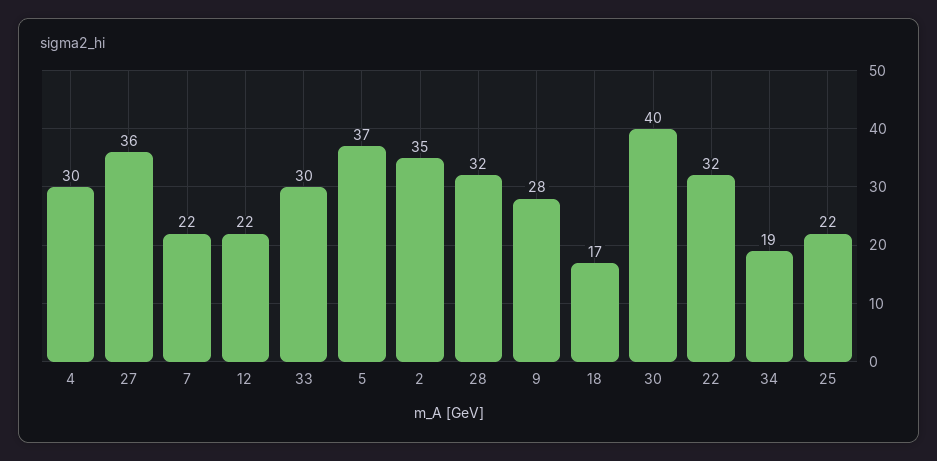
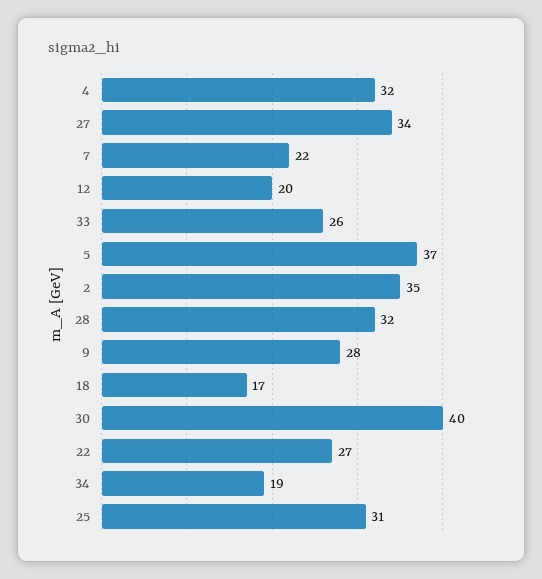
4: 30 -> 32
27: 36 -> 34
12: 22 -> 20
33: 30 -> 26
22: 32 -> 27
25: 22 -> 31

